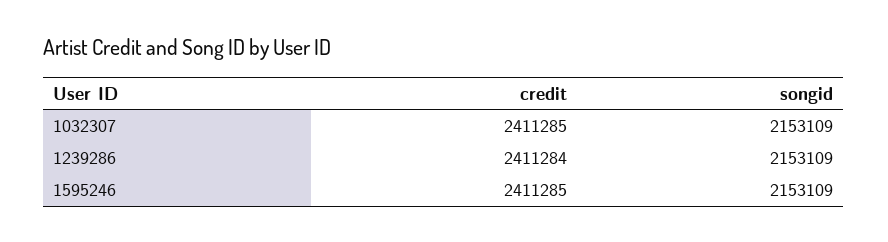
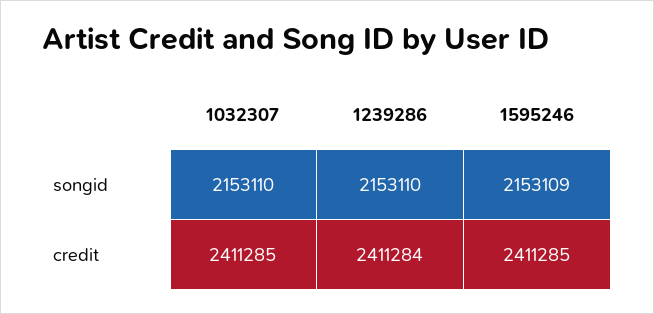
songid, 1032307: 2153109 -> 2153110
songid, 1239286: 2153109 -> 2153110

